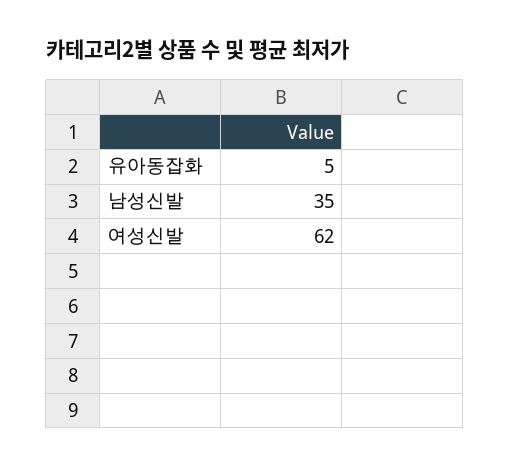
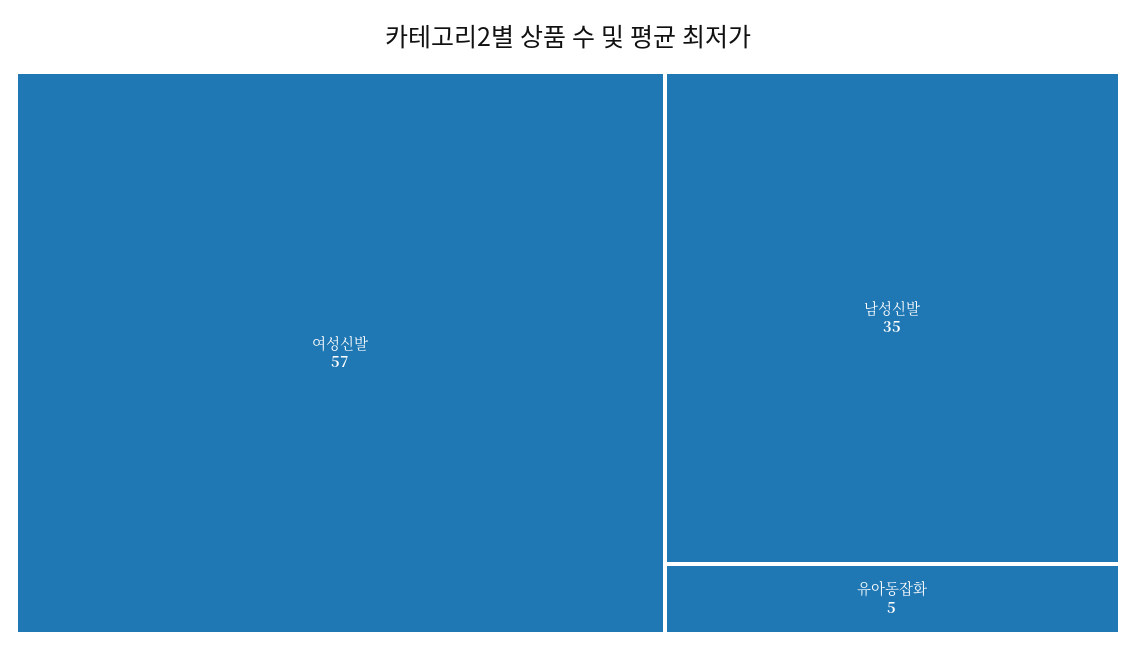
여성신발: 62 -> 57

